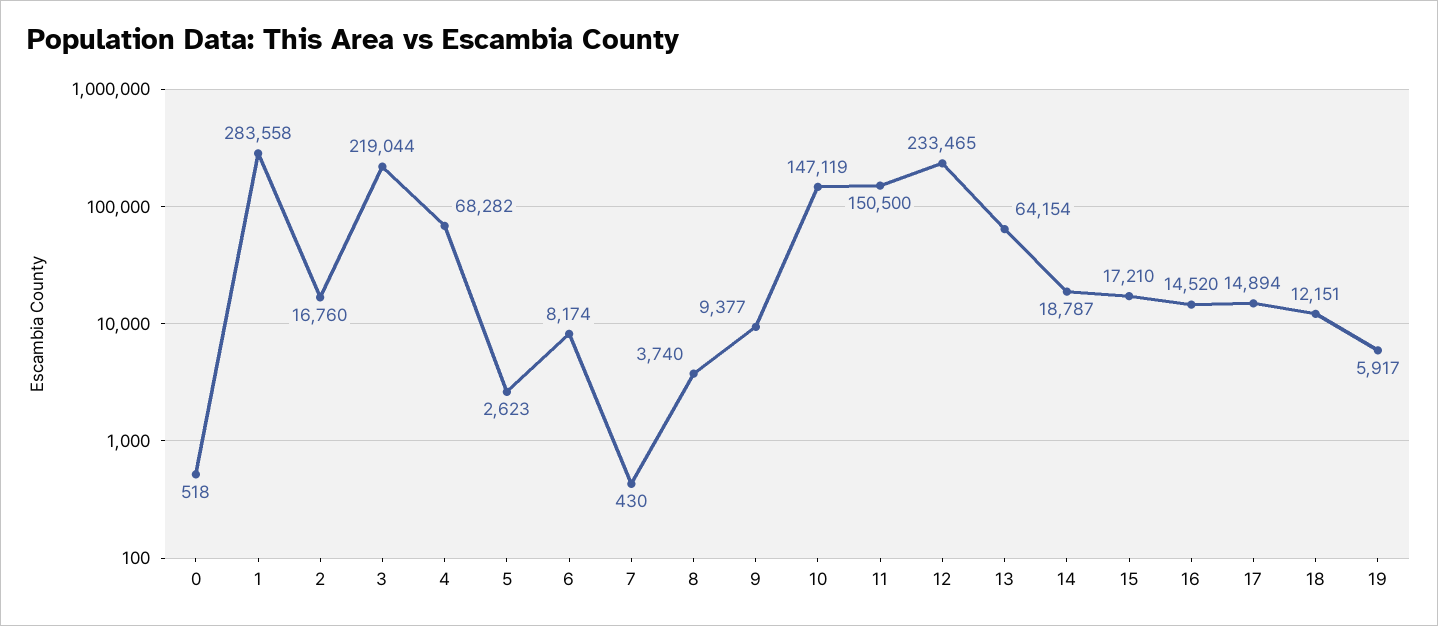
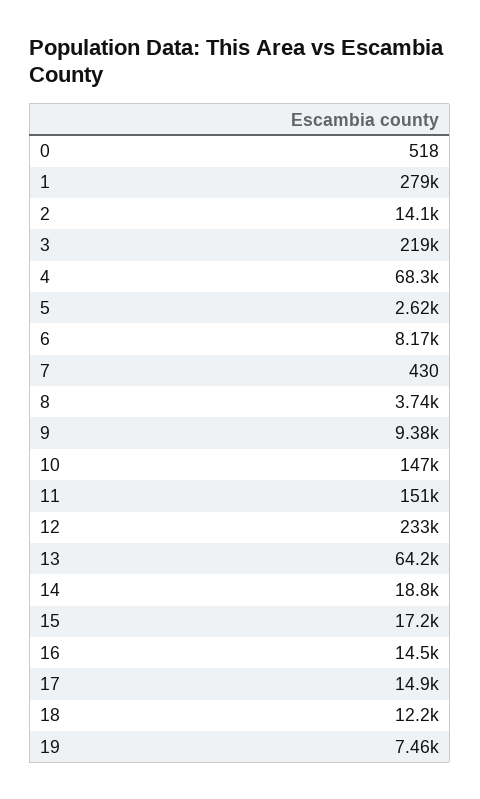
1: 283558 -> 279000
2: 16760 -> 14100
19: 5917 -> 7460

